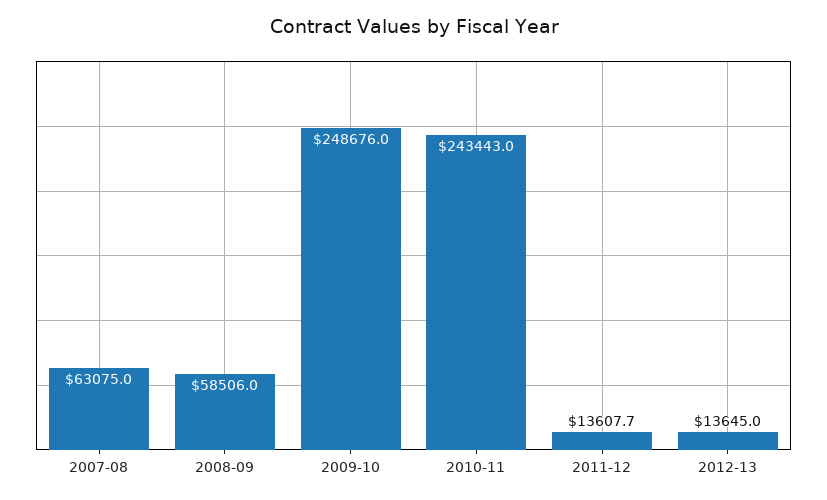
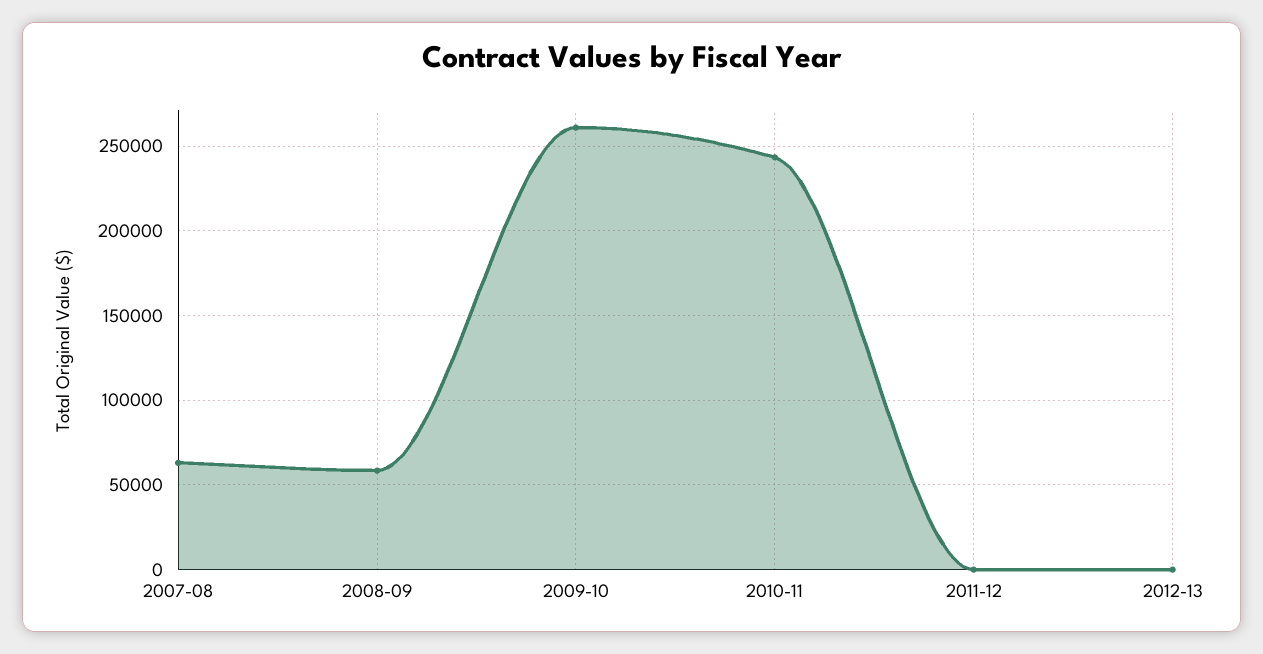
2009-10: 248676 -> 260000
2011-12: 13607.7 -> 0
2012-13: 13645 -> 0

